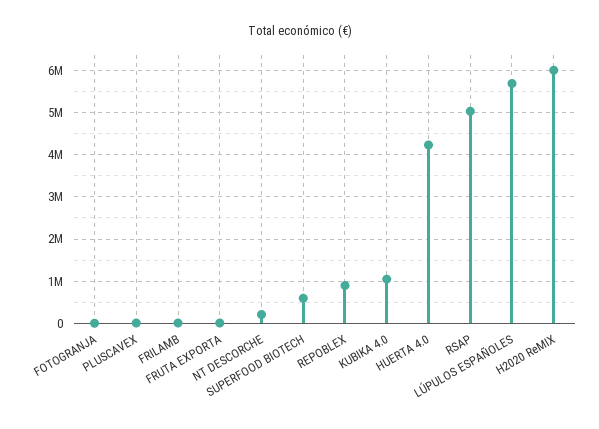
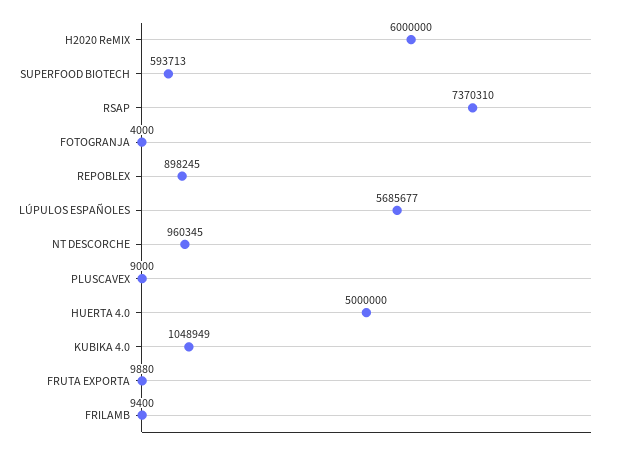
NT DESCORCHE: 200000 -> 960345
HUERTA 4.0: 4200000 -> 5000000
RSAP: 5000000 -> 7370310

